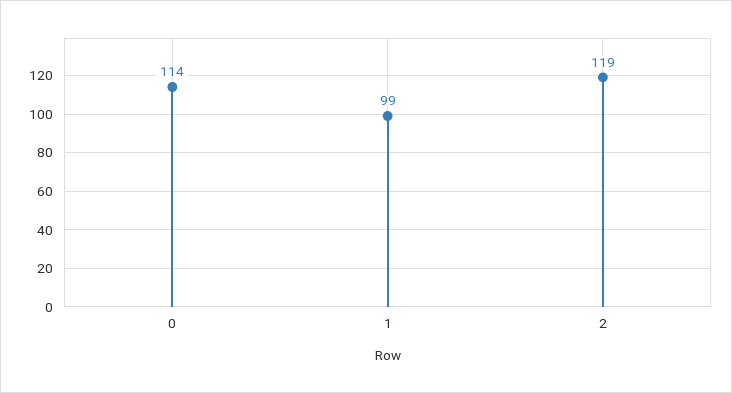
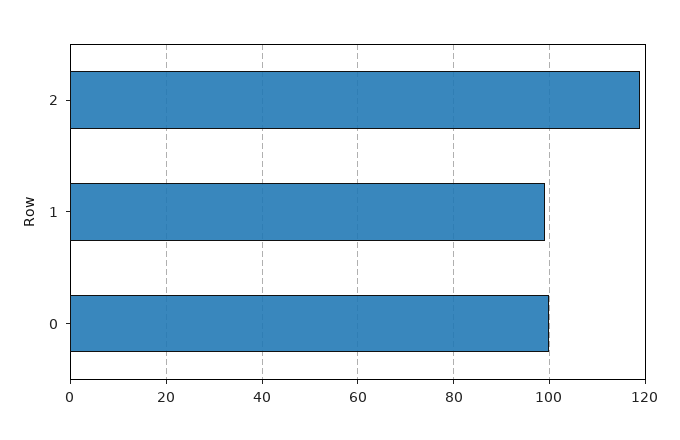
0: 114 -> 100

